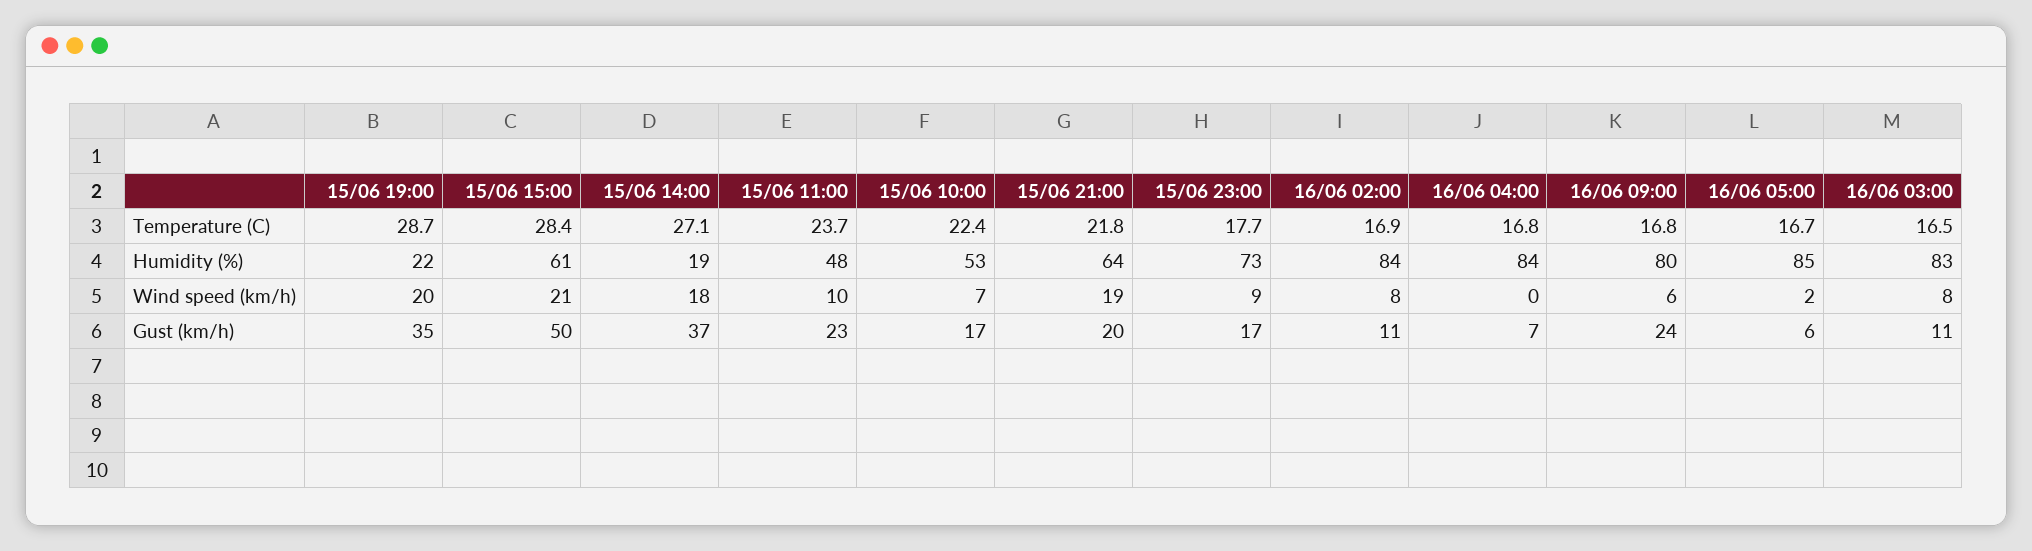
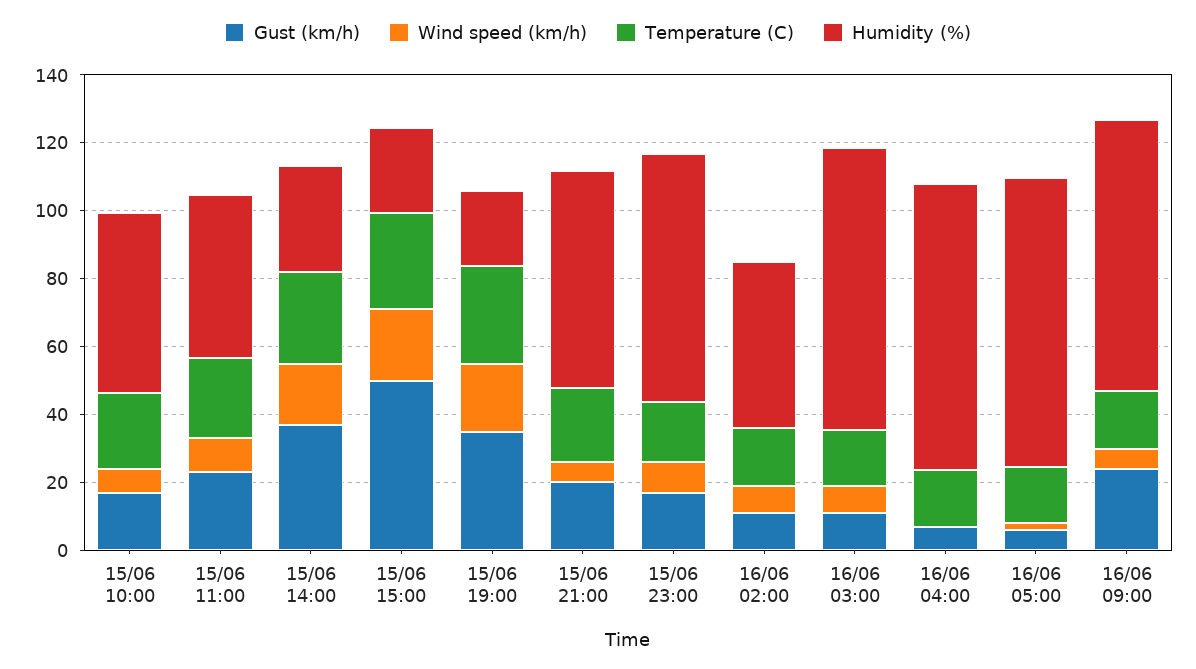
Humidity (%), 15/06 15:00: 61 -> 25
Humidity (%), 15/06 14:00: 19 -> 30
Humidity (%), 16/06 02:00: 84 -> 50
Wind speed (km/h), 15/06 21:00: 19 -> 5

